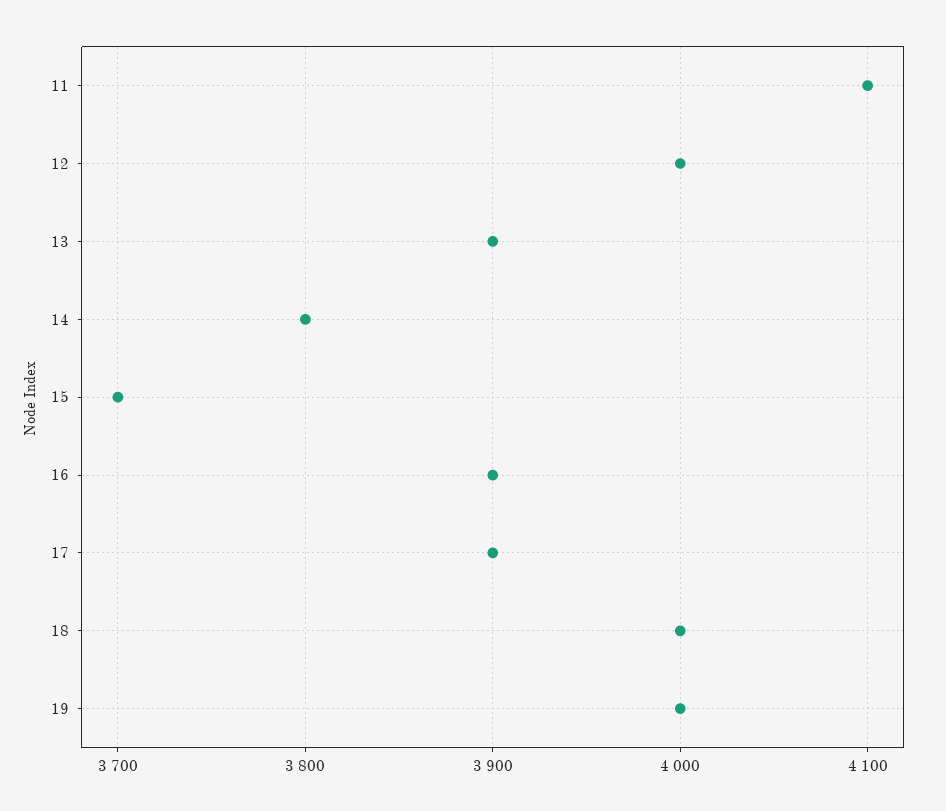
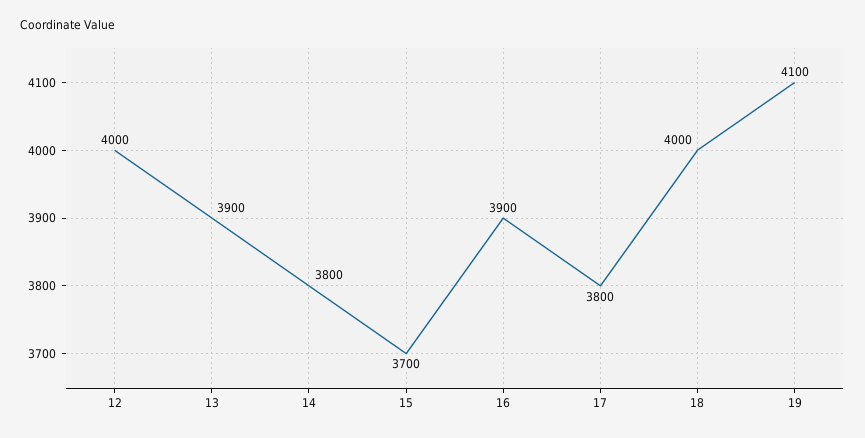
11: 4100 -> none
17: 3900 -> 3800
19: 4000 -> 4100

